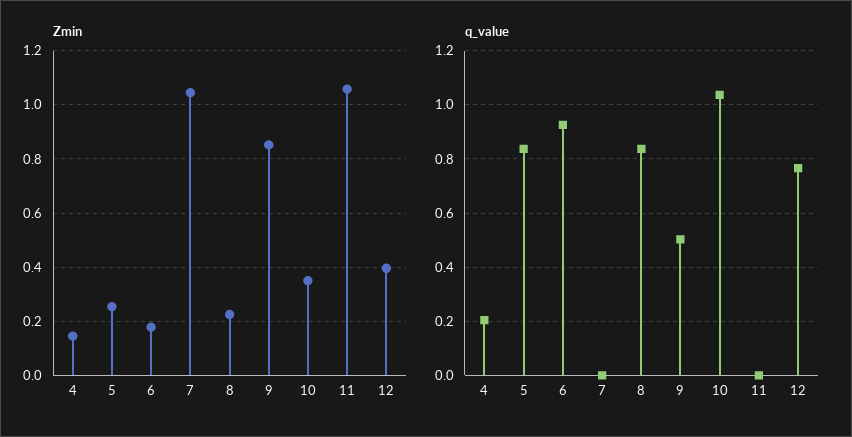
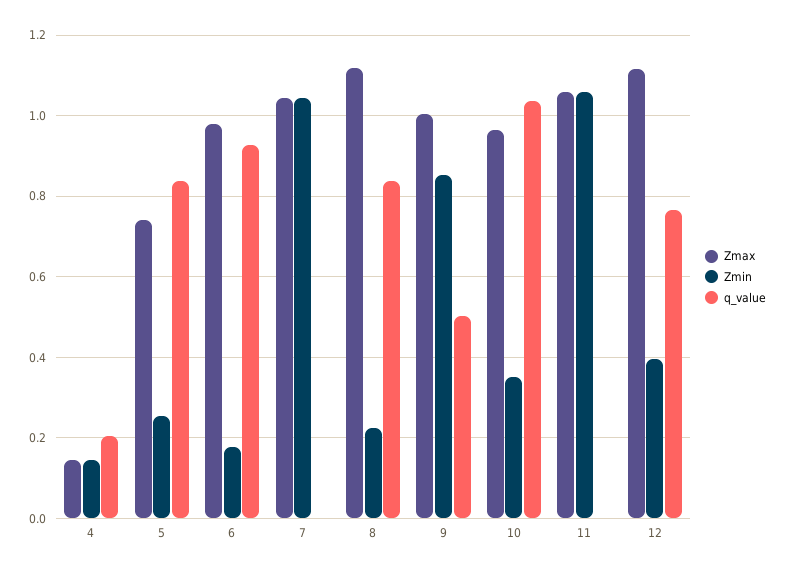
Zmax, 4: none -> 0.14
Zmax, 5: none -> 0.74
Zmax, 6: none -> 0.98
Zmax, 7: none -> 1.04
Zmax, 8: none -> 1.12
Zmax, 9: none -> 1
Zmax, 10: none -> 0.96
Zmax, 11: none -> 1.06
Zmax, 12: none -> 1.12

